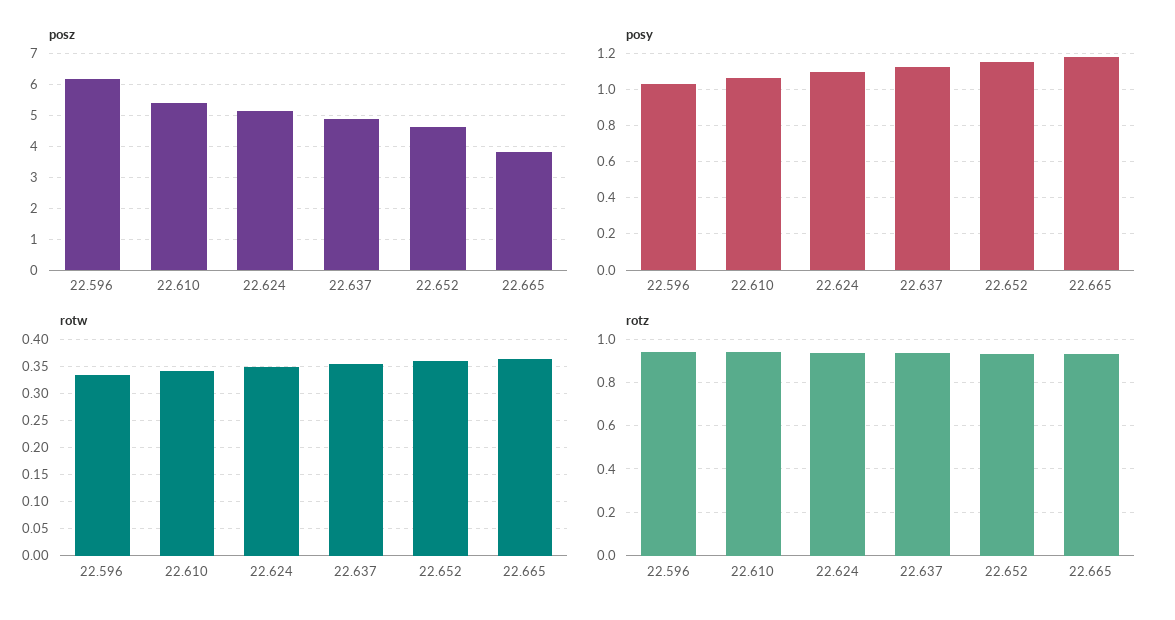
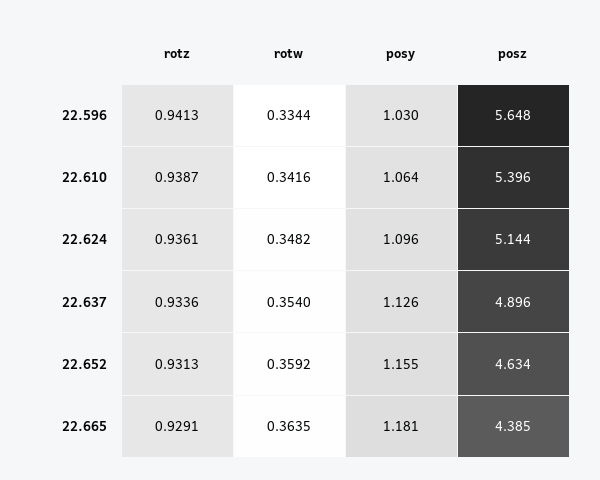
posz, 22.596: 6.2 -> 5.648
posz, 22.665: 3.8 -> 4.385

